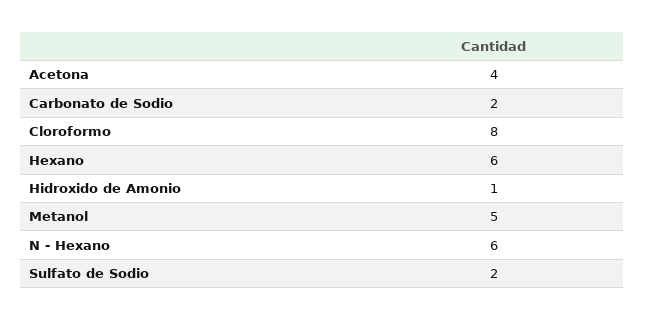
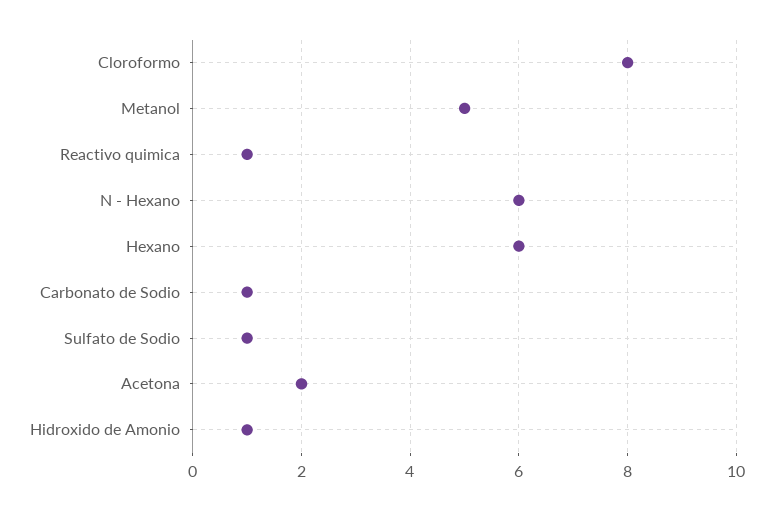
Acetona: 4 -> 2
Carbonato de Sodio: 2 -> 1
Sulfato de Sodio: 2 -> 1
Reactivo quimica: none -> 1

